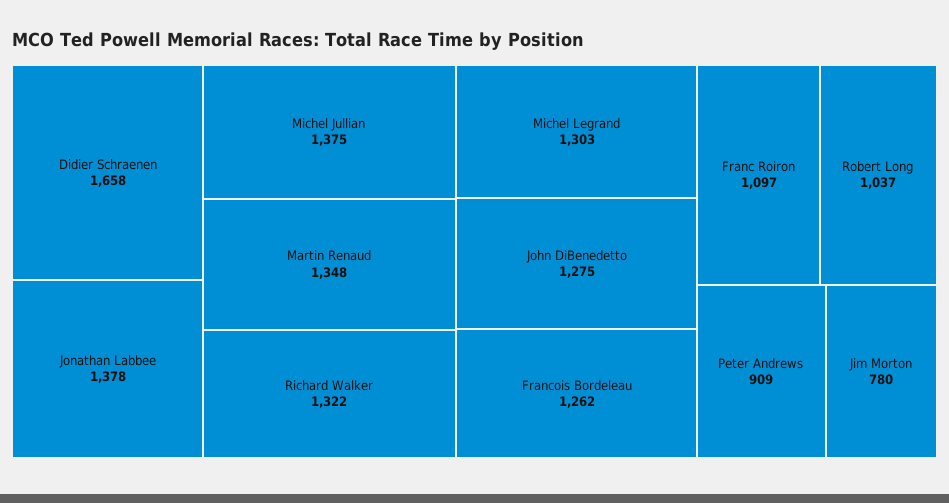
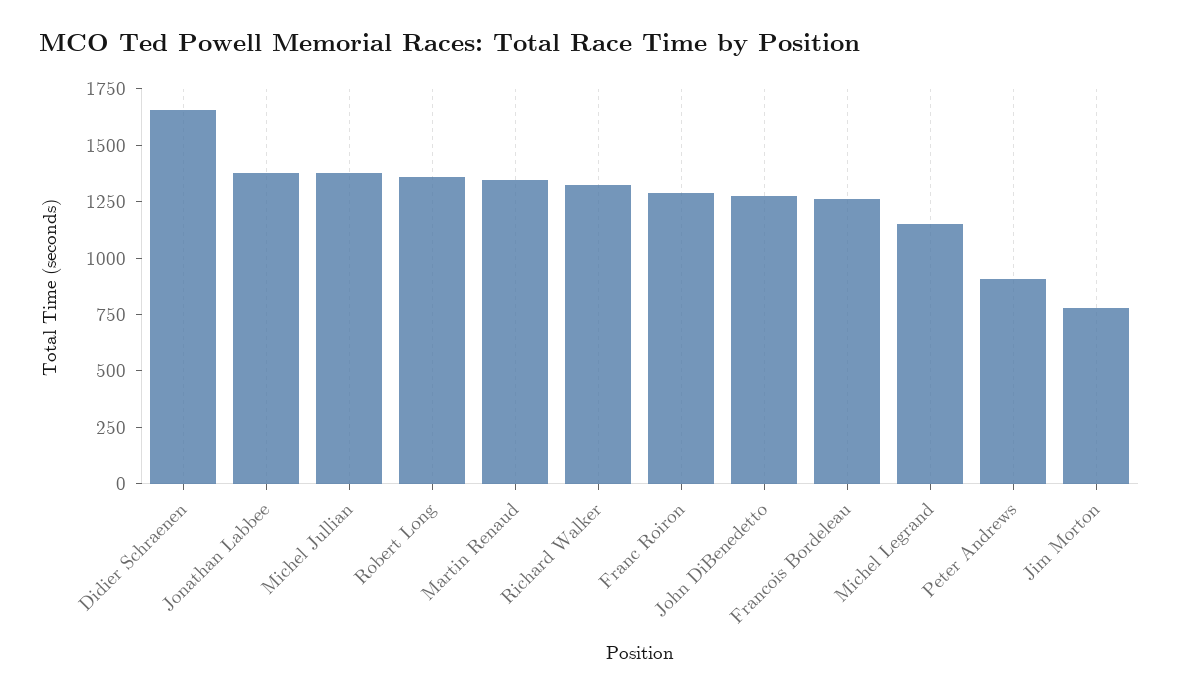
Michel Legrand: 1303 -> 1150
Franc Roiron: 1097 -> 1300
Robert Long: 1037 -> 1350

